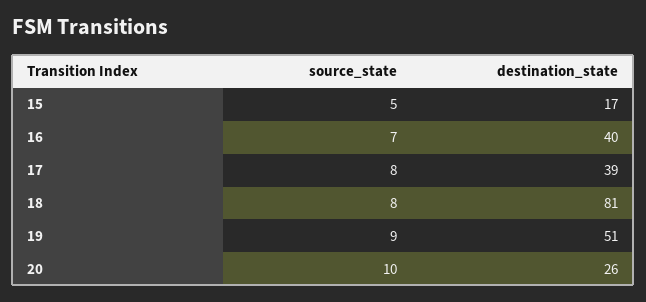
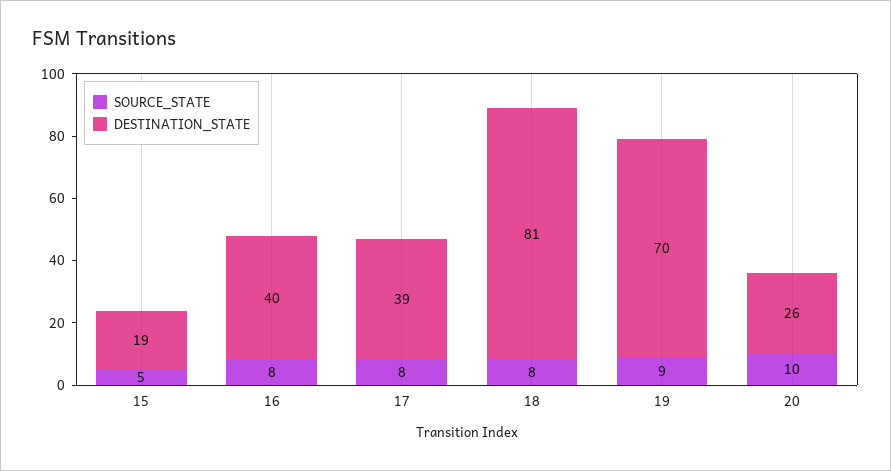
destination_state, 15: 17 -> 19
source_state, 16: 7 -> 8
destination_state, 19: 51 -> 70

